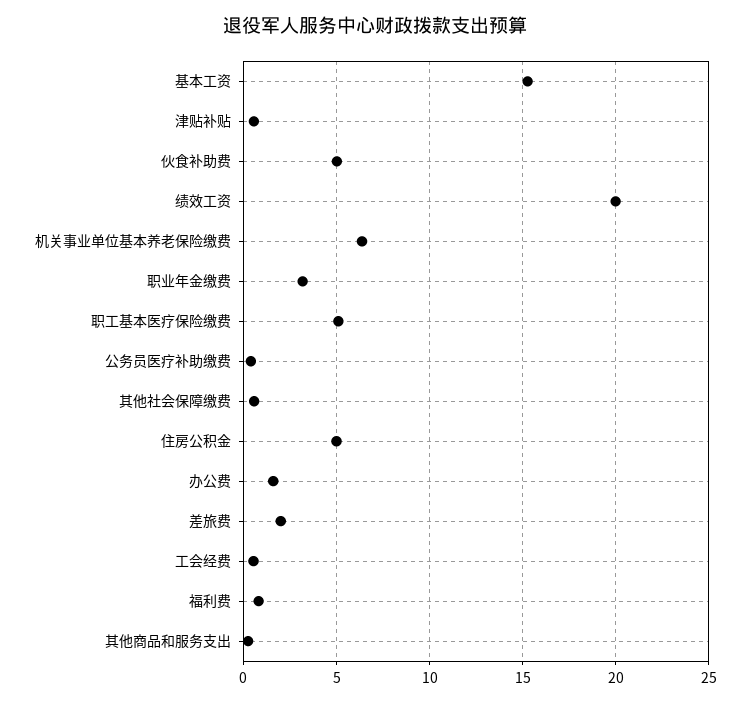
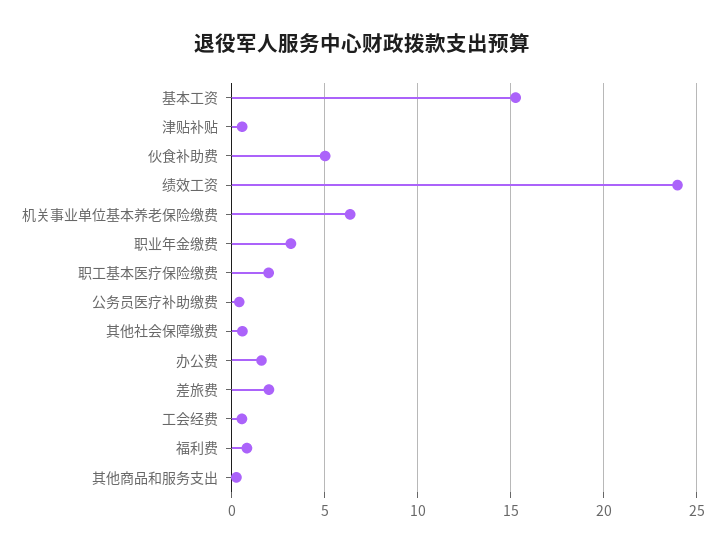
绩效工资: 20 -> 24
职工基本医疗保险缴费: 5 -> 2
住房公积金: 5 -> none

